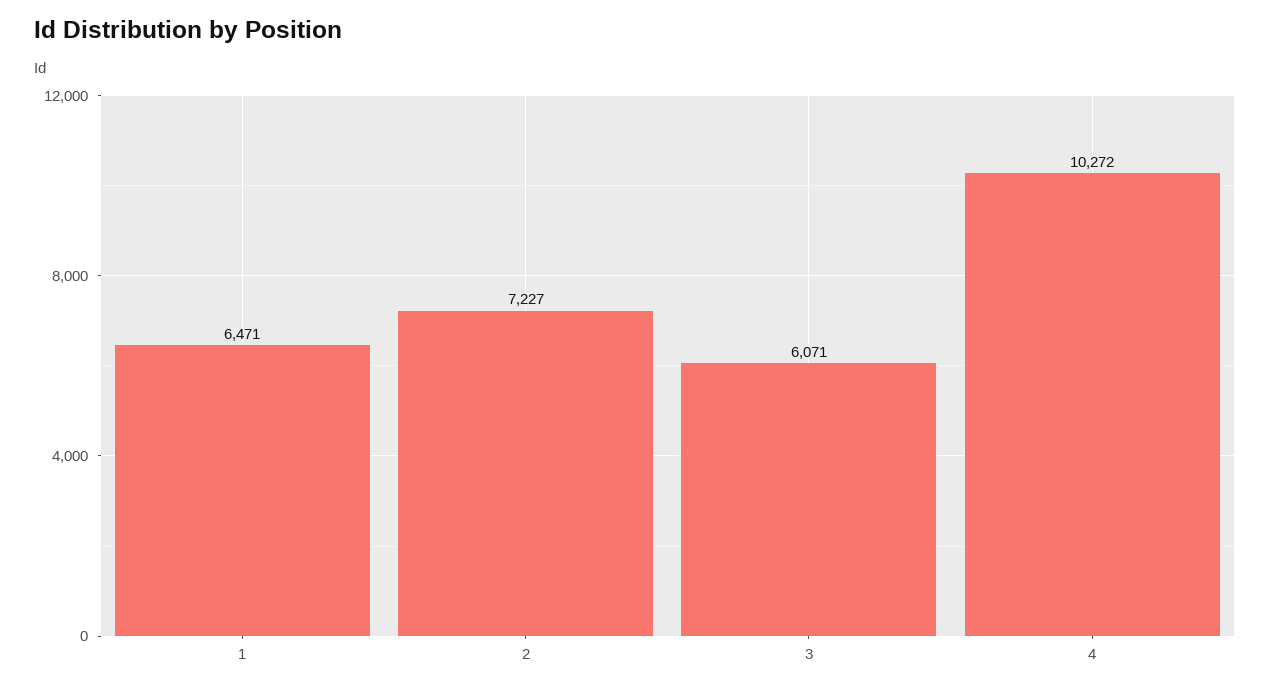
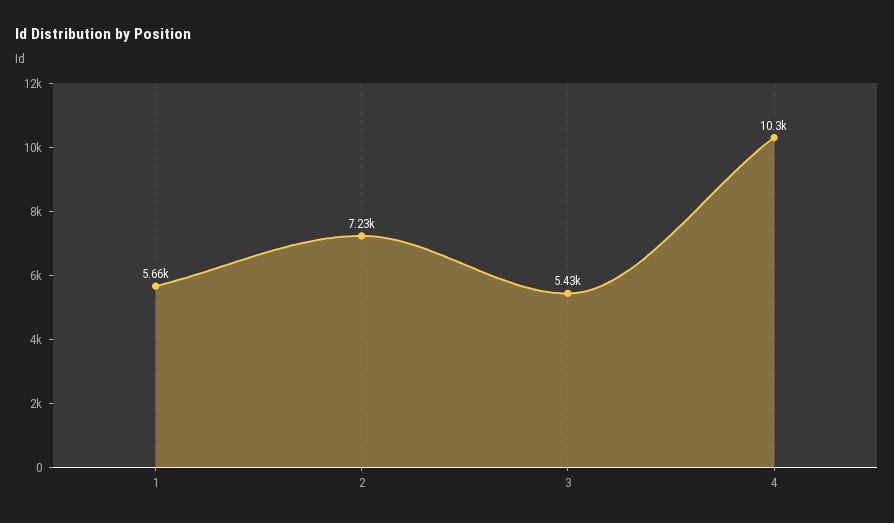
1: 6471 -> 5660
3: 6071 -> 5430

